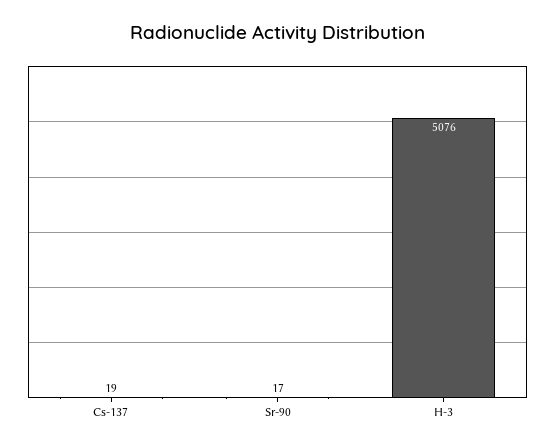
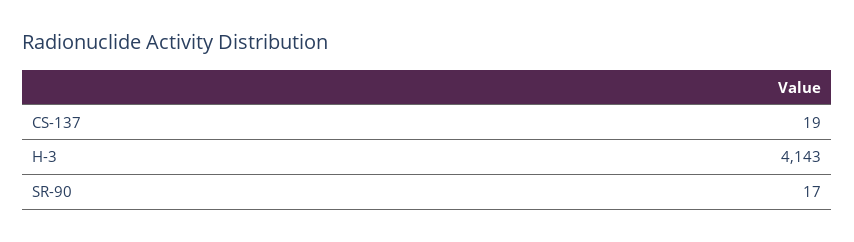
H-3: 5076 -> 4143

